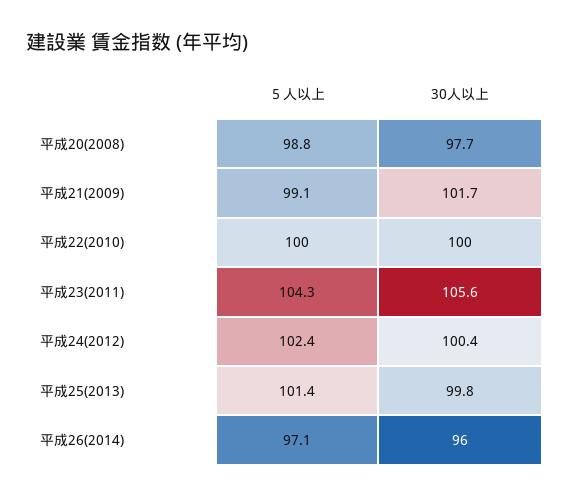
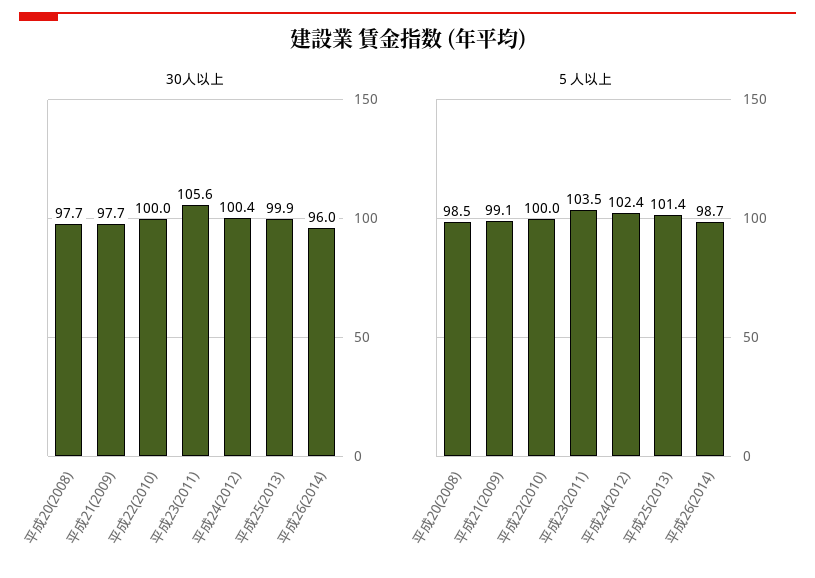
５人以上, 平成20(2008): 98.8 -> 98.5
30人以上, 平成21(2009): 101.7 -> 97.7
５人以上, 平成23(2011): 104.3 -> 103.5
30人以上, 平成25(2013): 99.8 -> 99.9
５人以上, 平成26(2014): 97.1 -> 98.7

